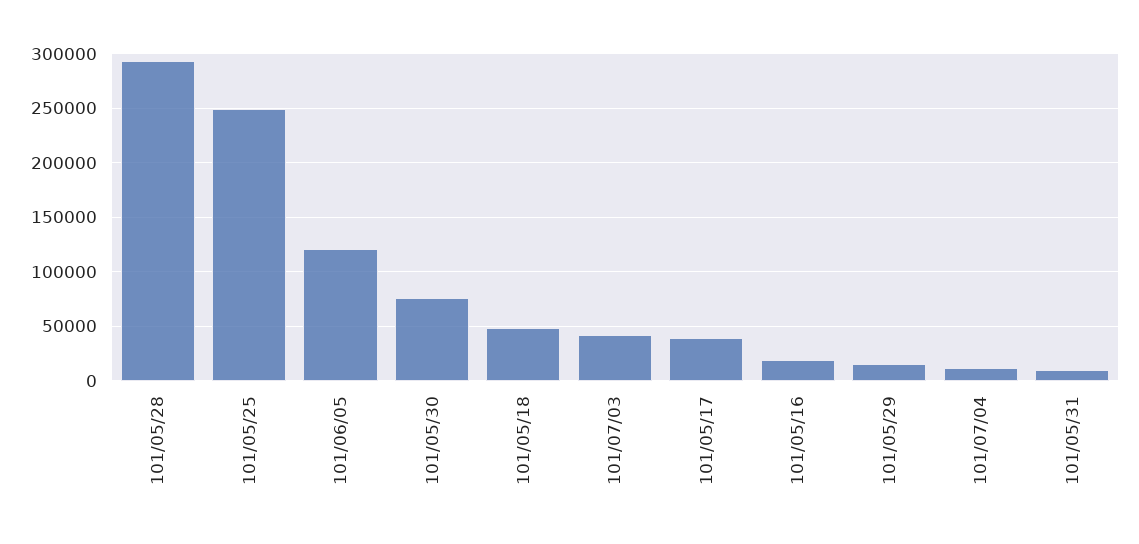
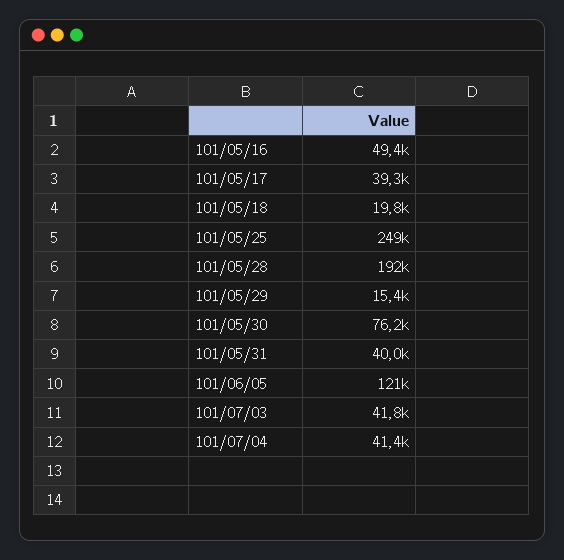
101/05/28: 290000 -> 192000
101/05/18: 50000 -> 19800
101/05/16: 20000 -> 49400
101/07/04: 10000 -> 41400
101/05/31: 10000 -> 40000

